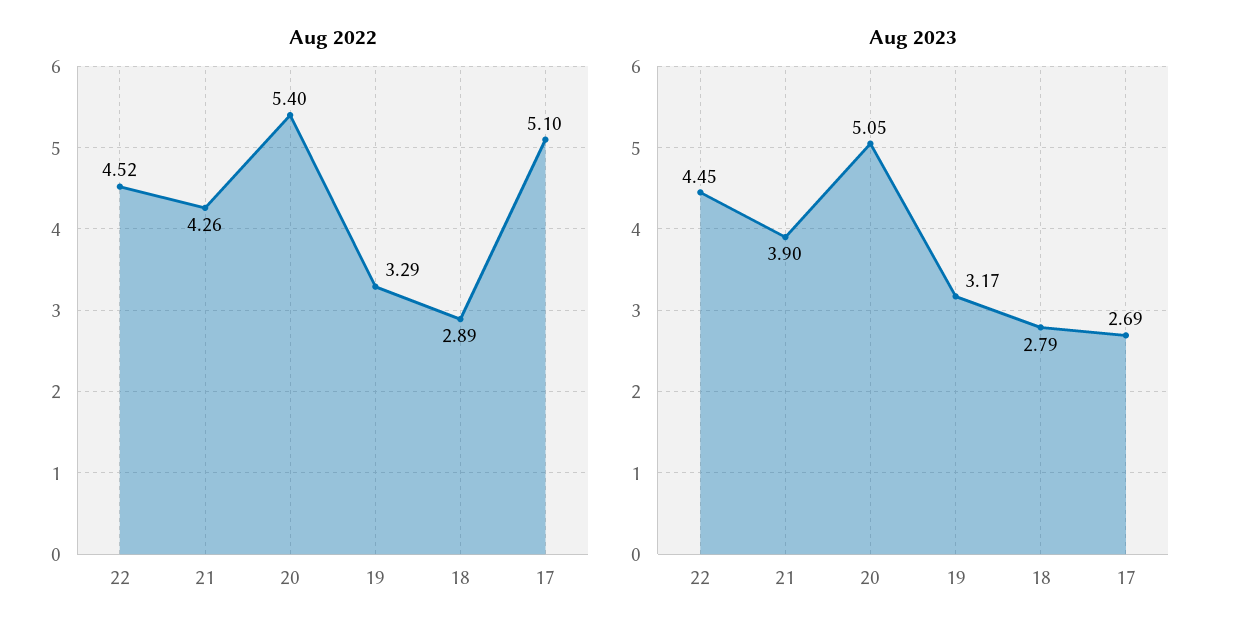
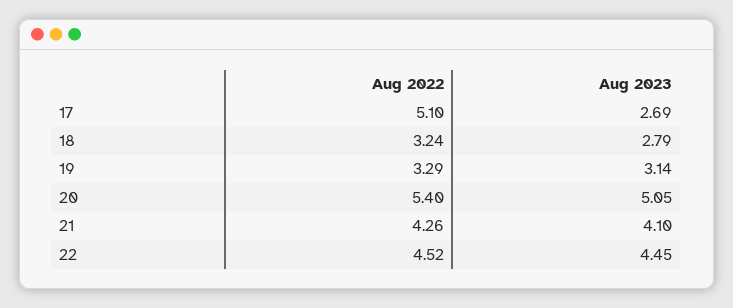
Aug 2022, 18: 2.89 -> 3.24
Aug 2023, 21: 3.9 -> 4.1
Aug 2023, 19: 3.17 -> 3.14

